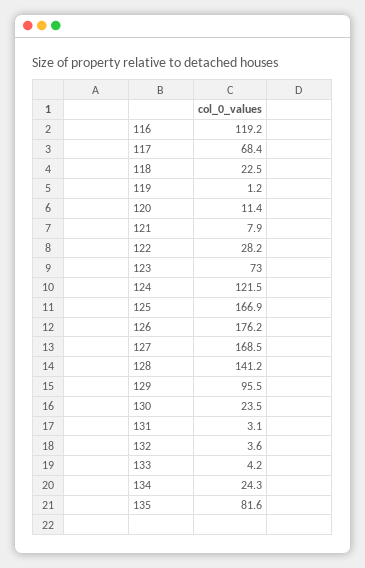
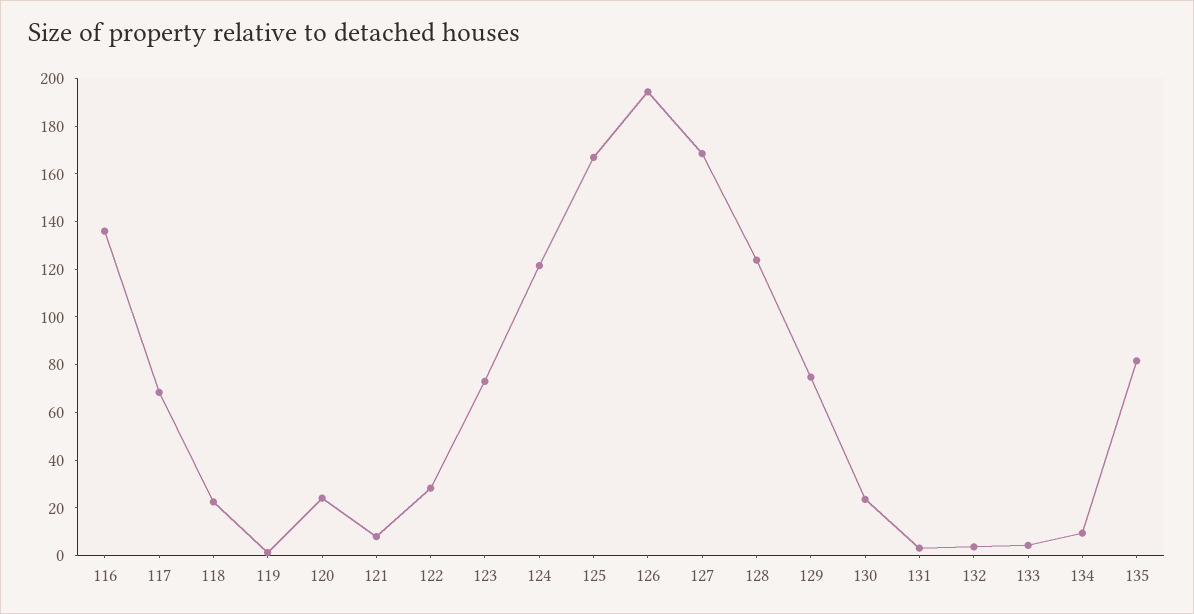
116: 119.2 -> 135
120: 11.4 -> 25
126: 176.2 -> 195
128: 141.2 -> 125
129: 95.5 -> 75
134: 24.3 -> 10

